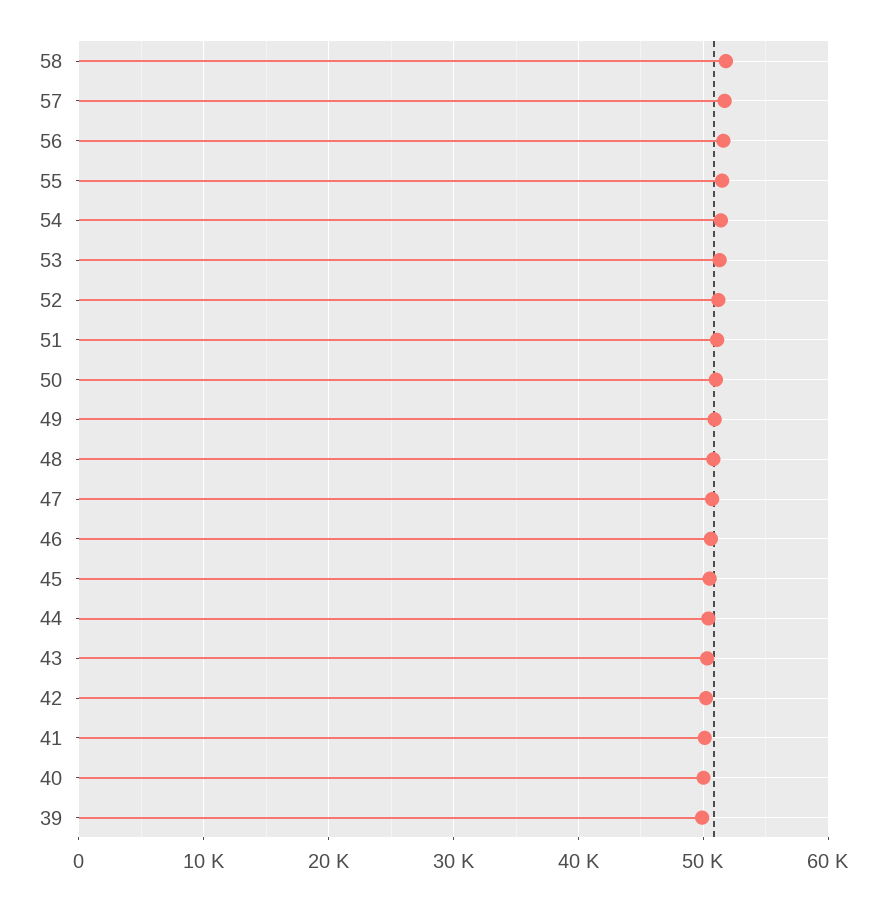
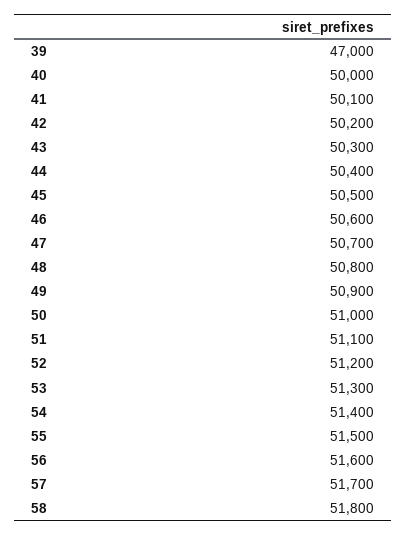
39: 50000 -> 47000

